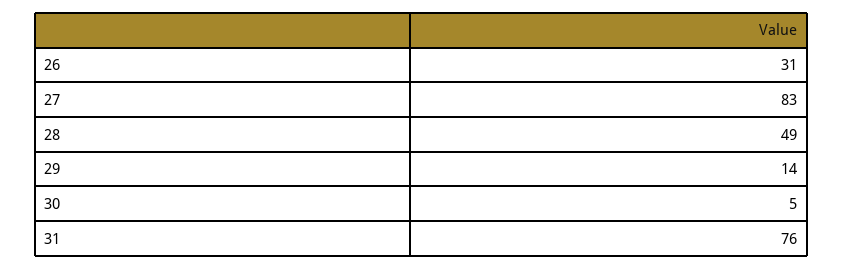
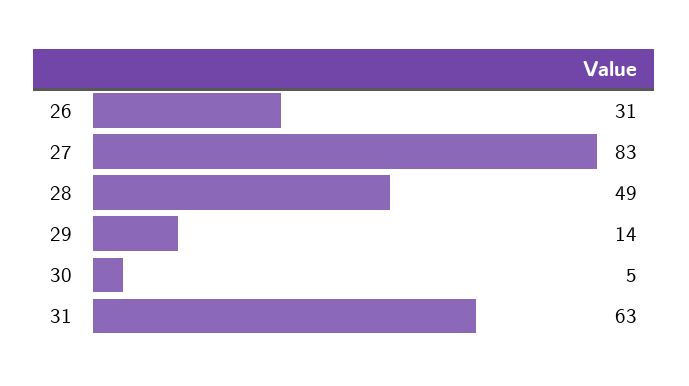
31: 76 -> 63

